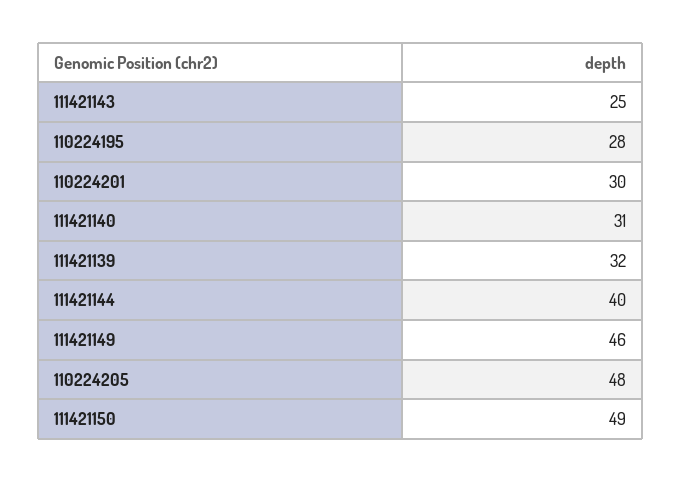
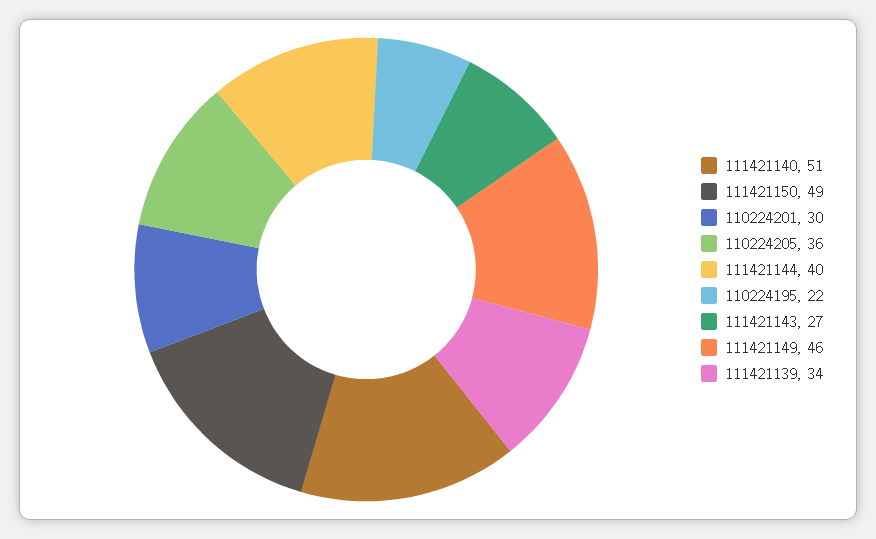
111421143: 25 -> 27
110224195: 28 -> 22
111421140: 31 -> 51
111421139: 32 -> 34
110224205: 48 -> 36

